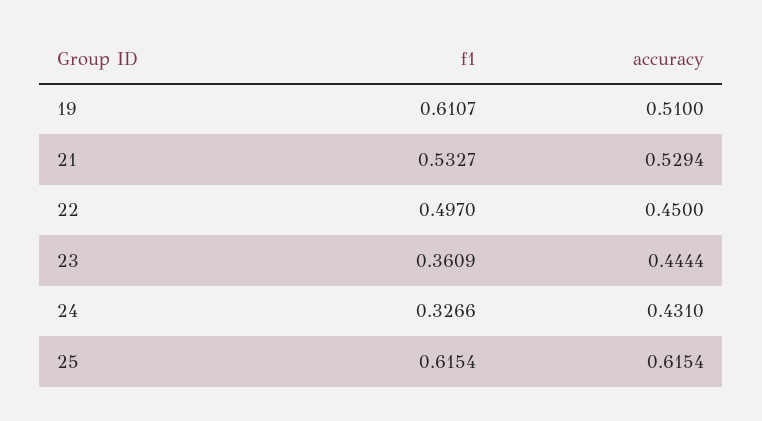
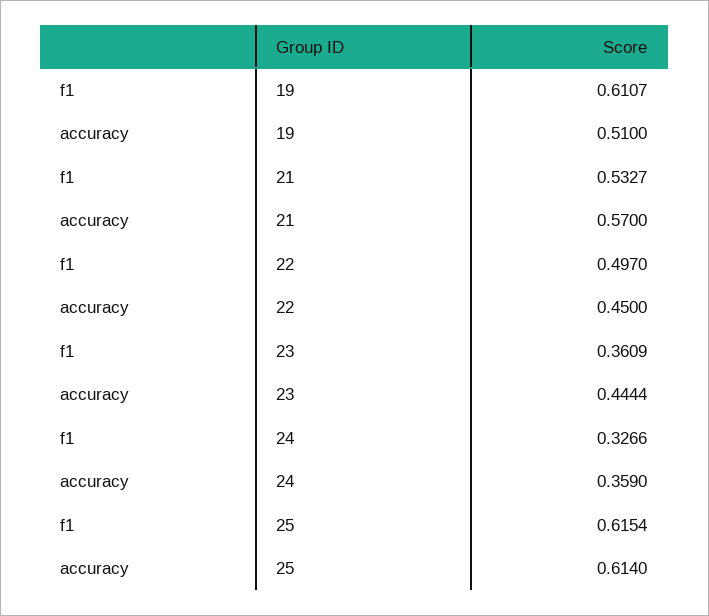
accuracy, 21: 0.5294 -> 0.57
accuracy, 24: 0.431 -> 0.359
accuracy, 25: 0.6154 -> 0.614

